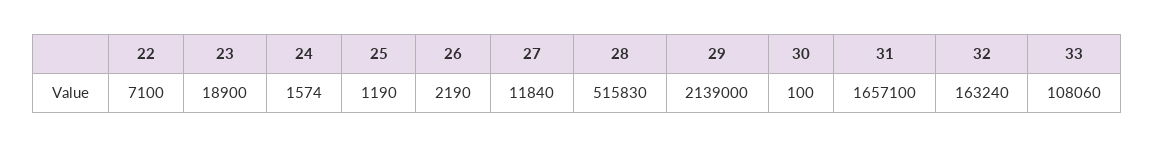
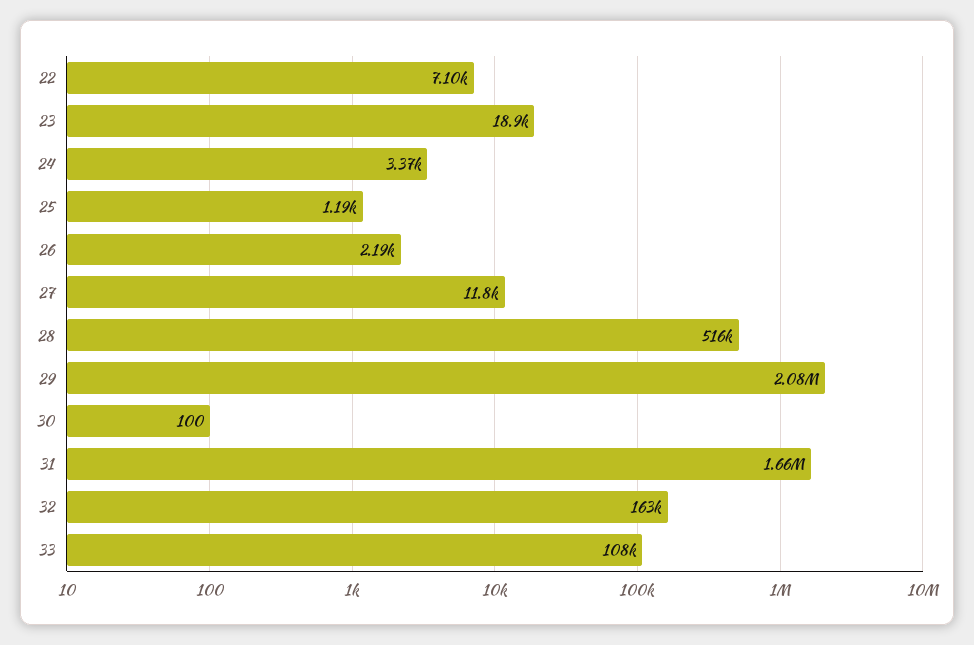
24: 1574 -> 3370
29: 2139000 -> 2080000

